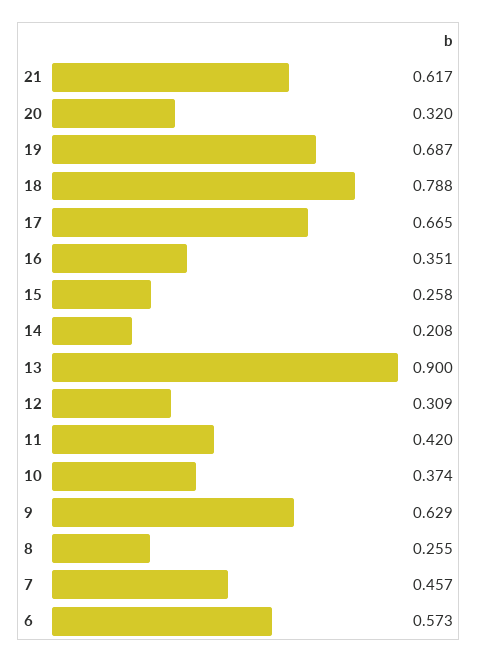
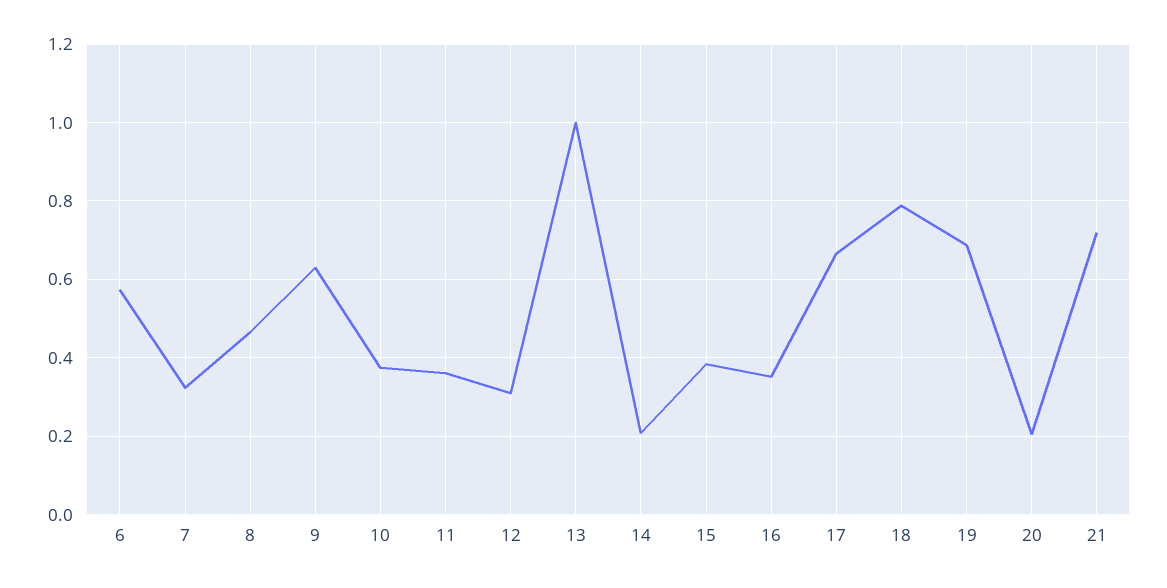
21: 0.617 -> 0.72
20: 0.32 -> 0.2
15: 0.258 -> 0.38
13: 0.9 -> 1
11: 0.42 -> 0.36
8: 0.255 -> 0.46
7: 0.457 -> 0.32

